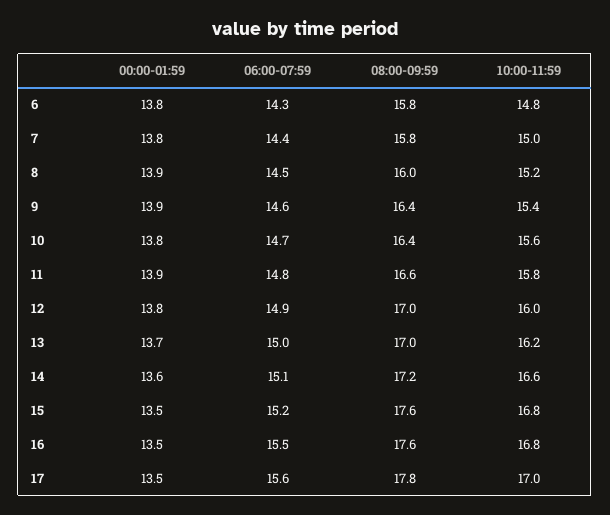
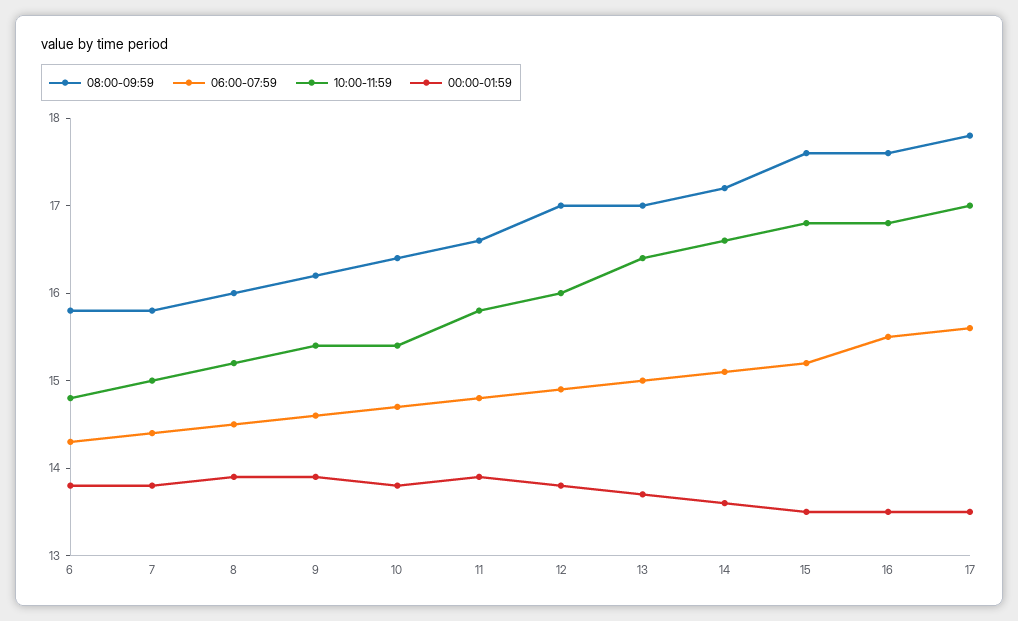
08:00-09:59, 9: 16.4 -> 16.2
10:00-11:59, 10: 15.6 -> 15.4
10:00-11:59, 13: 16.2 -> 16.4

